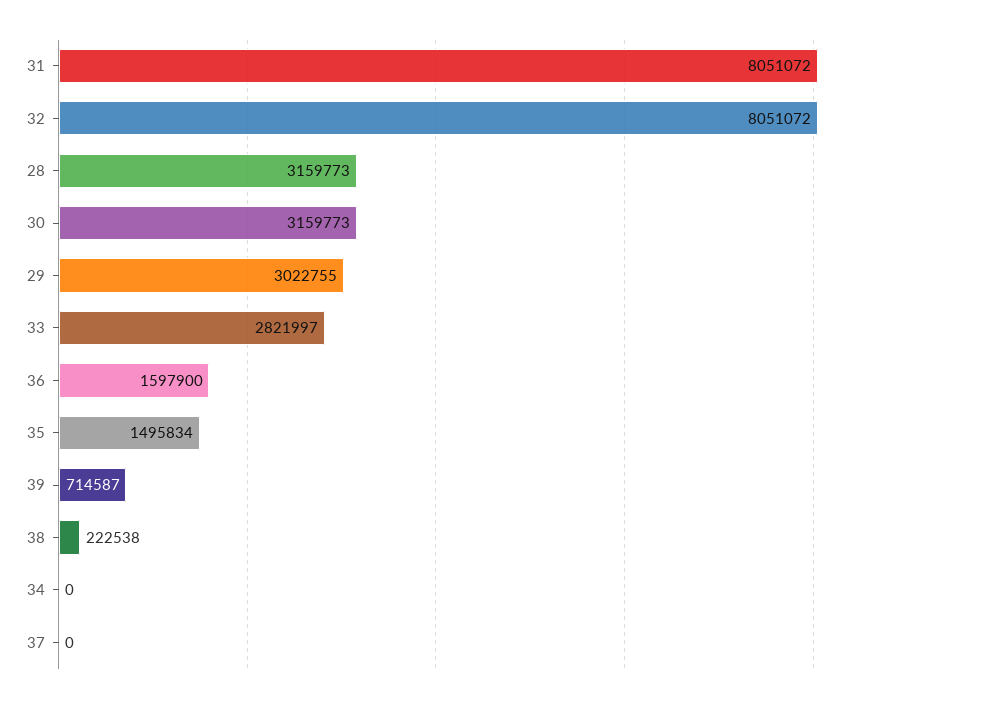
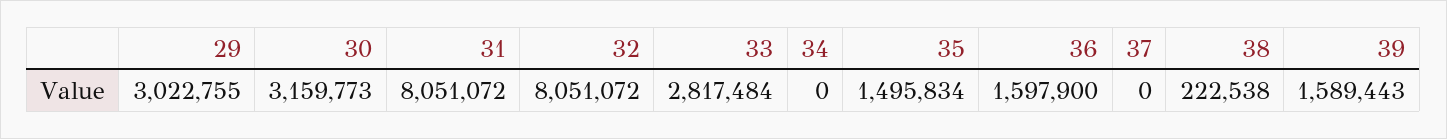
28: 3159773 -> none
33: 2821997 -> 2817484
39: 714587 -> 1589443

